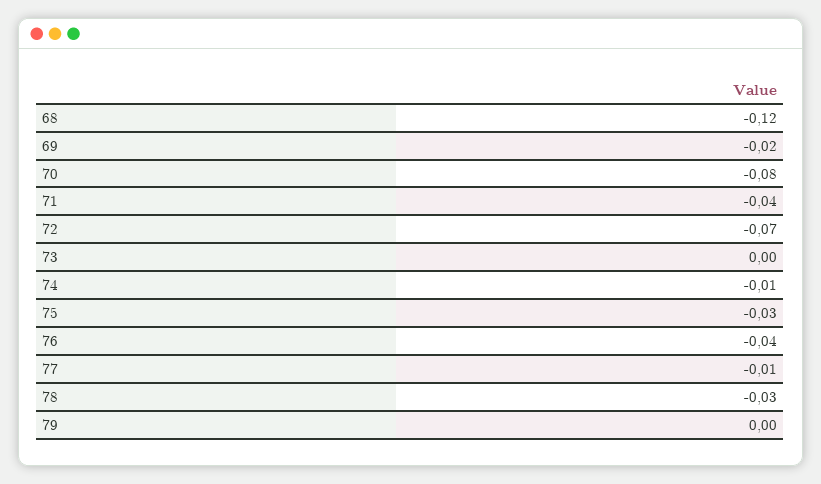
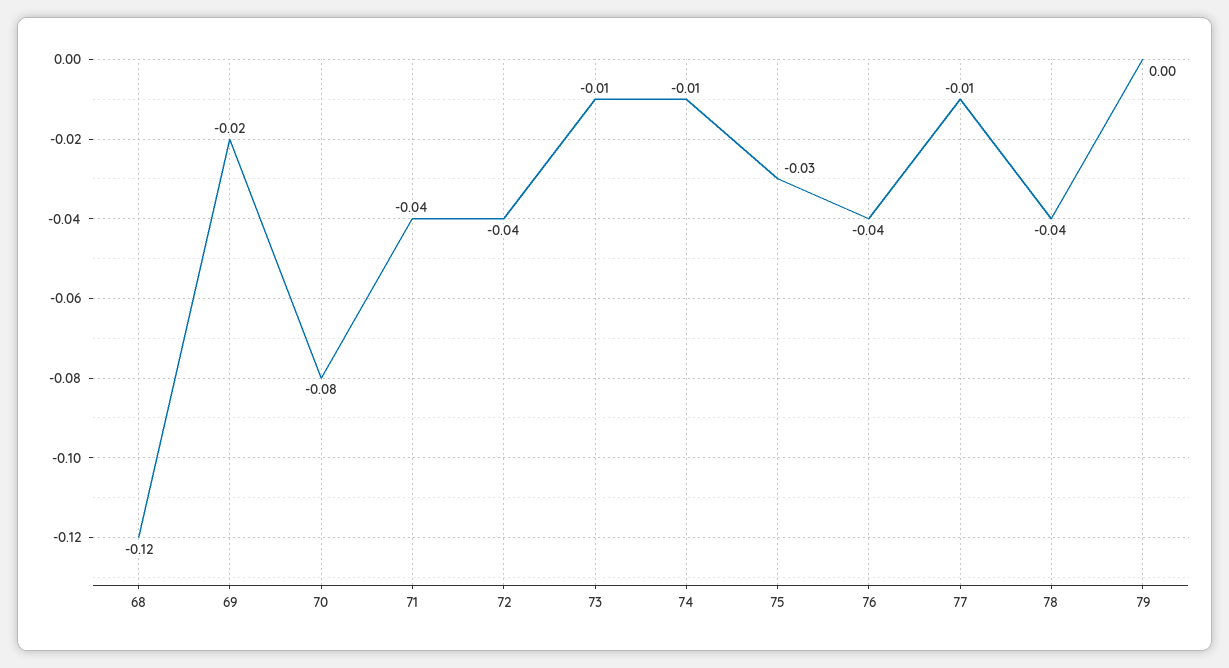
72: -0.07 -> -0.04
73: 0 -> -0.01
78: -0.03 -> -0.04

